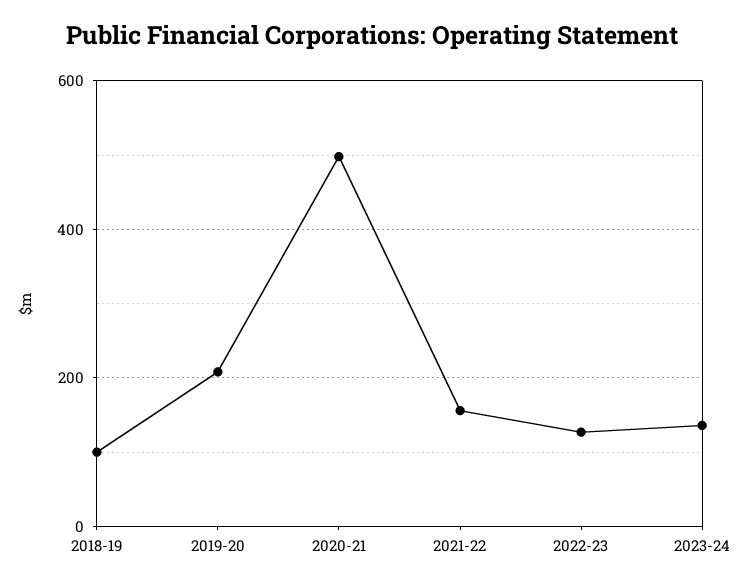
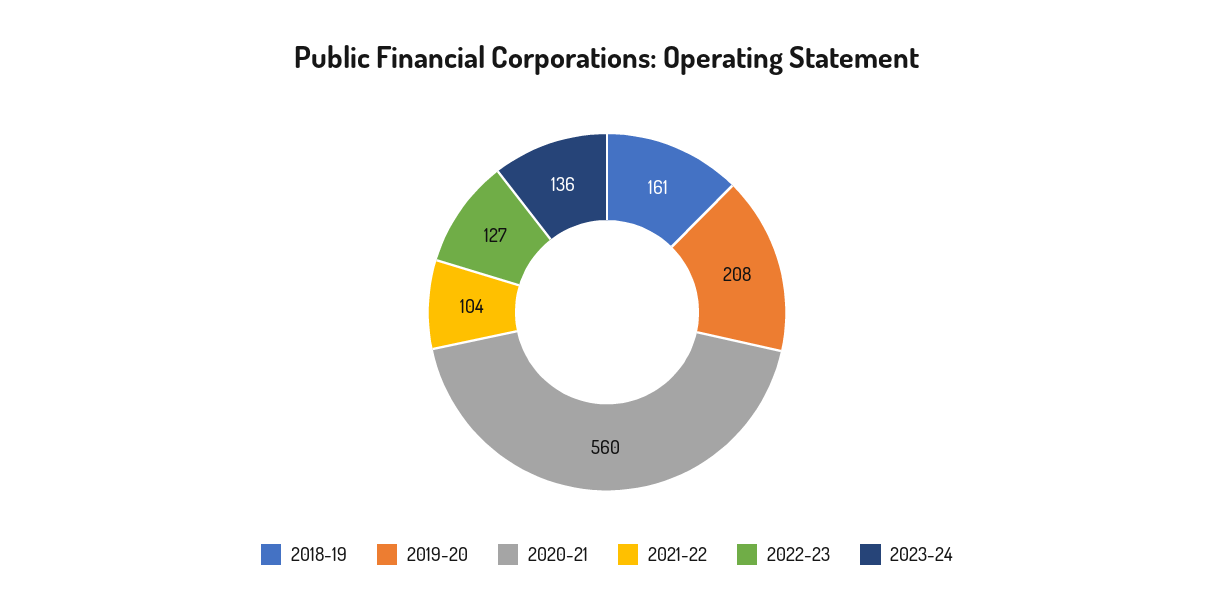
2018-19: 100 -> 161
2020-21: 500 -> 560
2021-22: 160 -> 104

